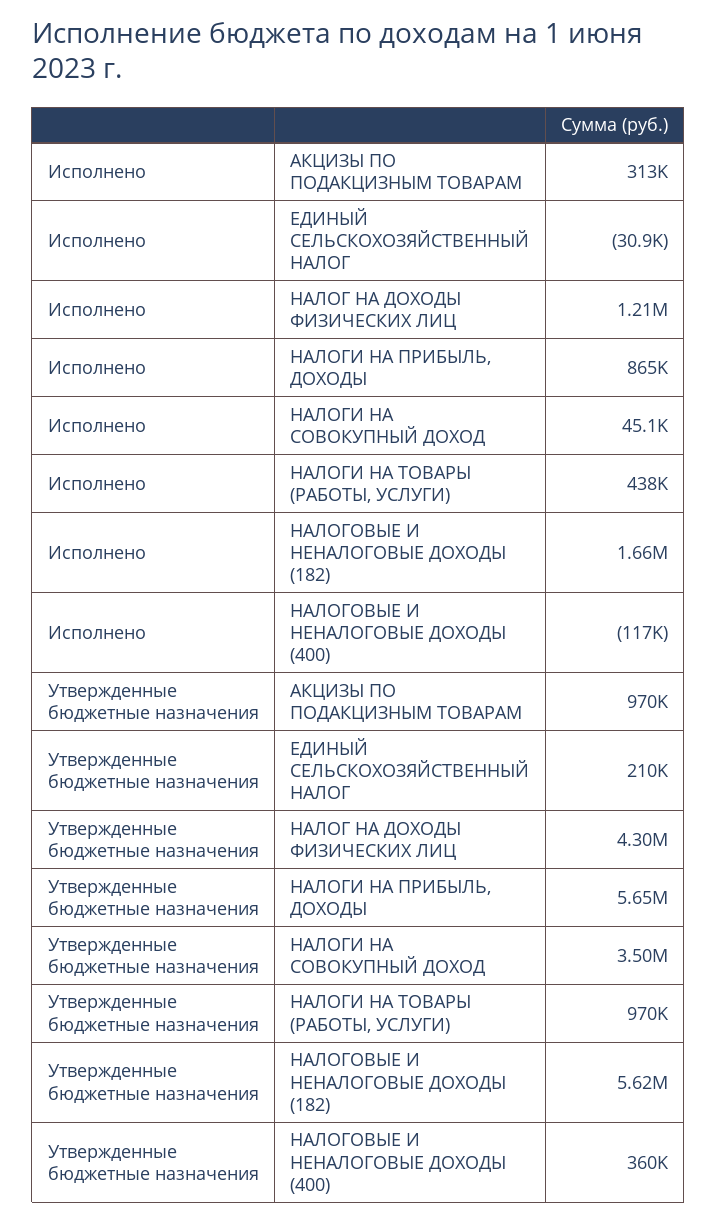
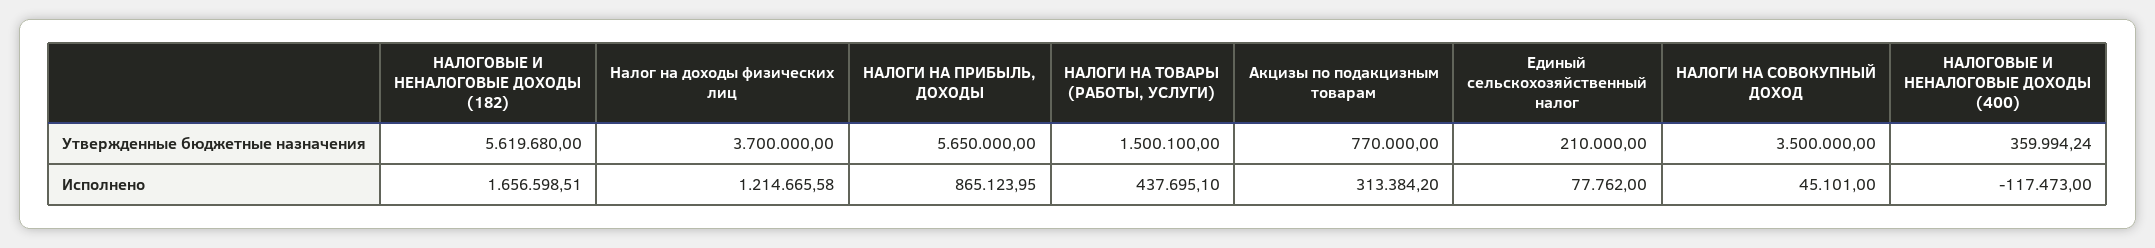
Исполнено, ЕДИНЫЙ СЕЛЬСКОХОЗЯЙСТВЕННЫЙ НАЛОГ: -30900 -> 77762
Утвержденные бюджетные назначения, АКЦИЗЫ ПО ПОДАКЦИЗНЫМ ТОВАРАМ: 970000 -> 770000
Утвержденные бюджетные назначения, НАЛОГ НА ДОХОДЫ ФИЗИЧЕСКИХ ЛИЦ: 4300000 -> 3700000
Утвержденные бюджетные назначения, НАЛОГИ НА ТОВАРЫ (РАБОТЫ, УСЛУГИ): 970000 -> 1500100

